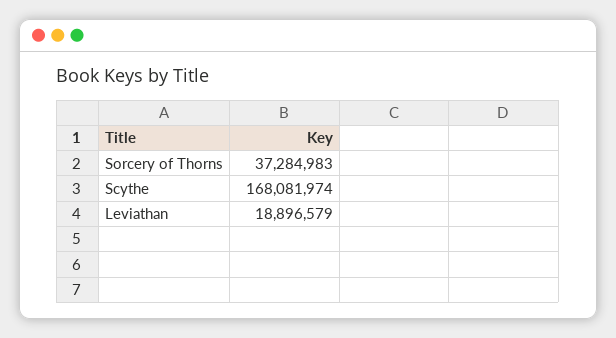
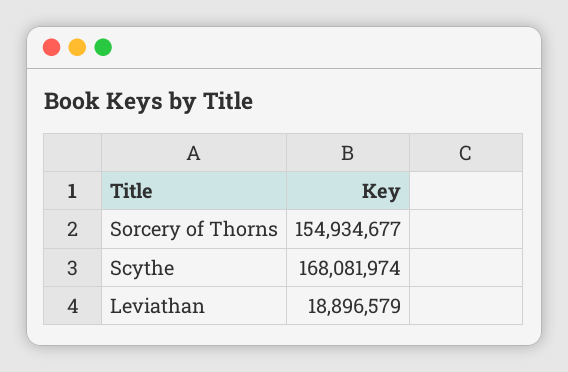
Sorcery of Thorns: 37284983 -> 154934677

